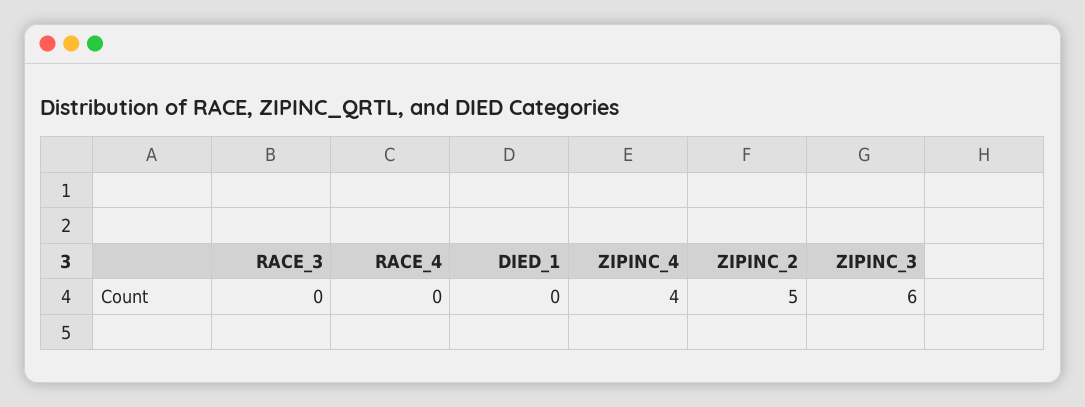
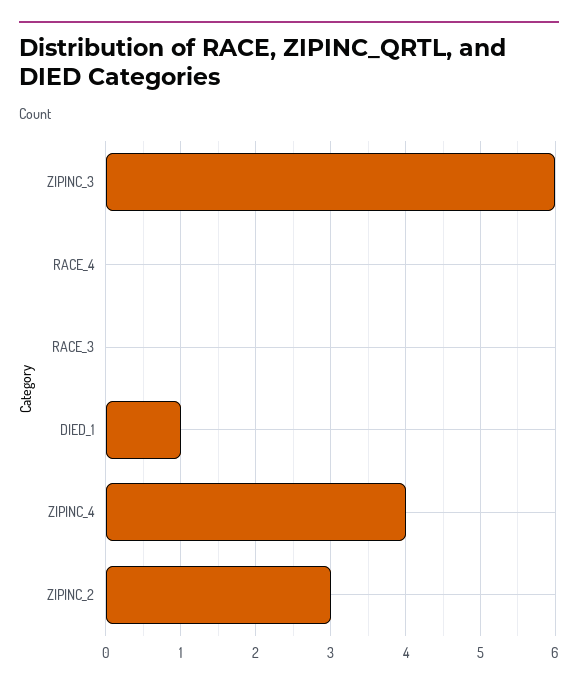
DIED_1: 0 -> 1
ZIPINC_2: 5 -> 3

